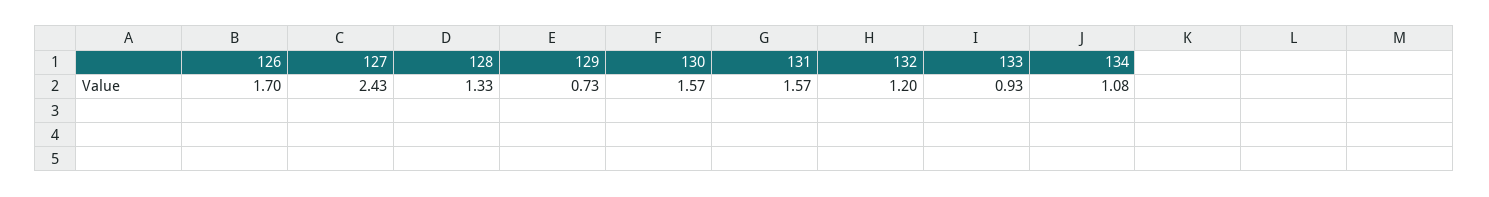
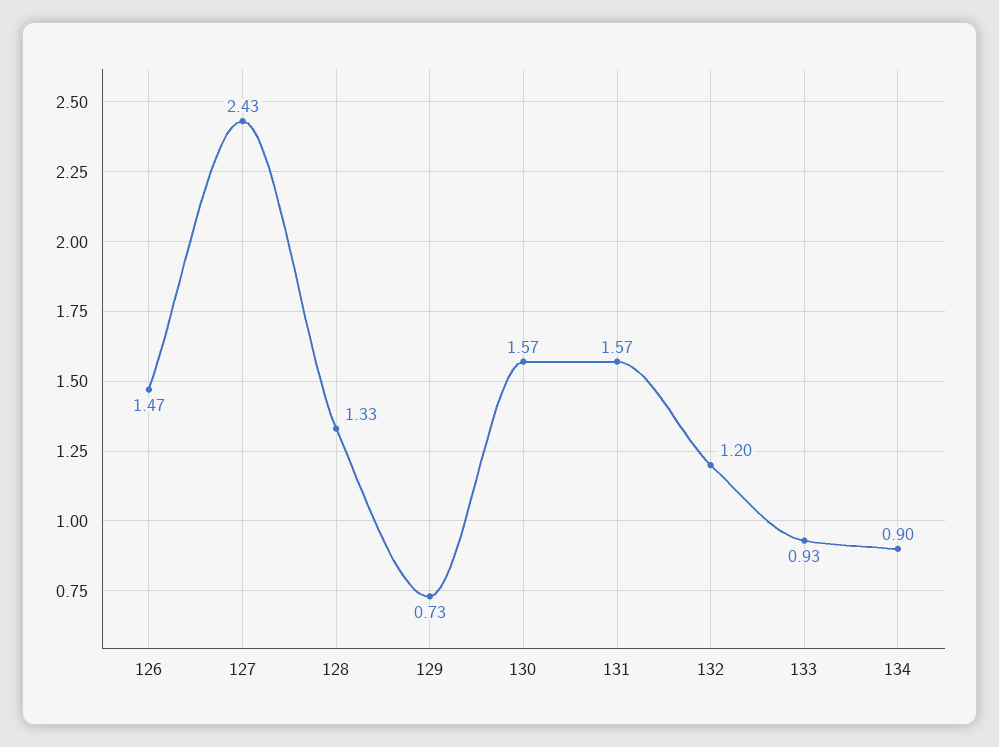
126: 1.7 -> 1.47
134: 1.08 -> 0.9

